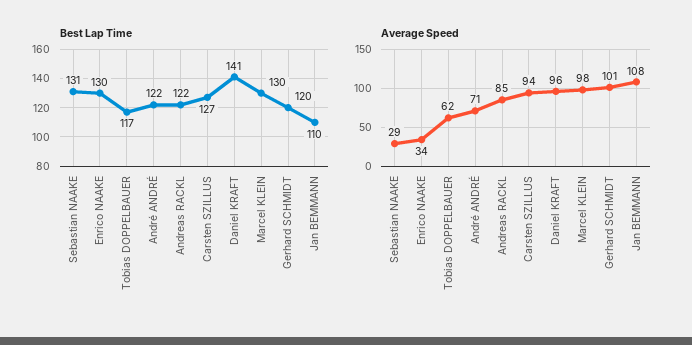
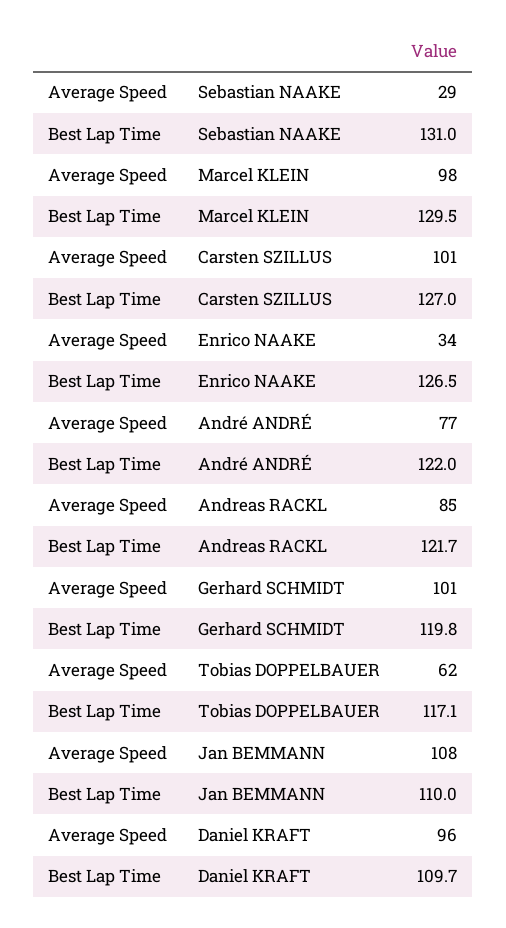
Best Lap Time, Enrico NAAKE: 130 -> 126.5
Best Lap Time, Daniel KRAFT: 141 -> 109.7
Average Speed, André ANDRÉ: 71 -> 77
Average Speed, Carsten SZILLUS: 94 -> 101

